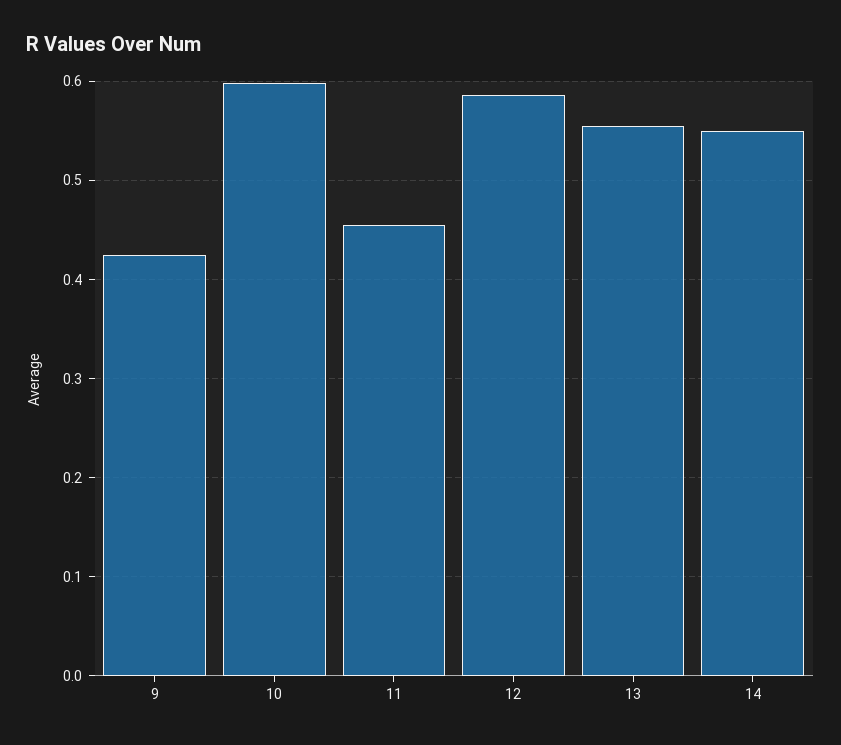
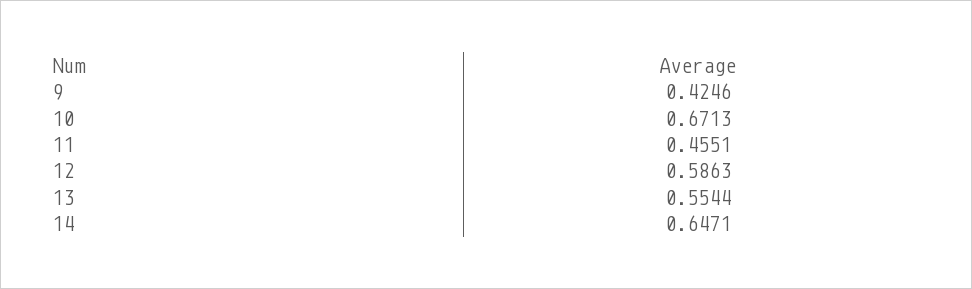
10: 0.6 -> 0.6713
14: 0.55 -> 0.6471

